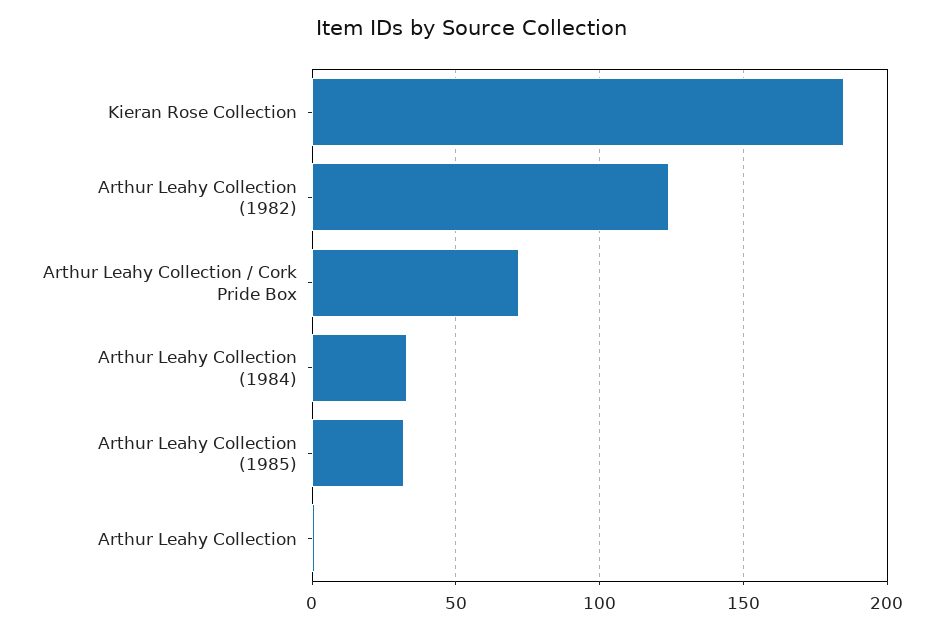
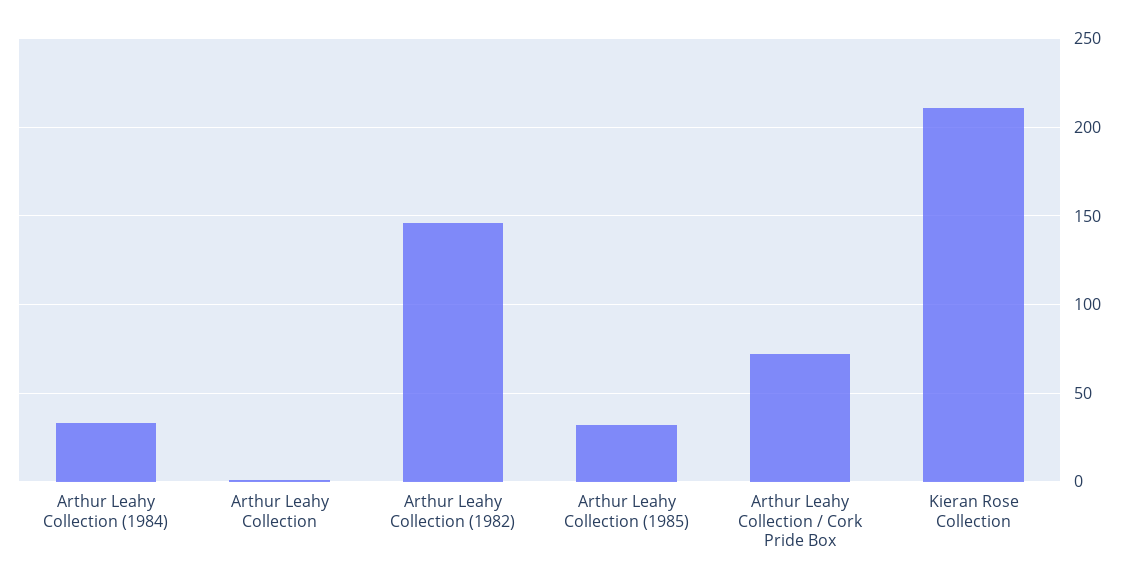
Kieran Rose Collection: 185 -> 210
Arthur Leahy Collection (1982): 125 -> 145

